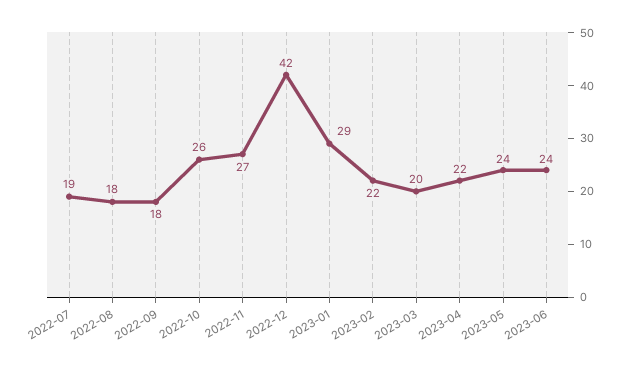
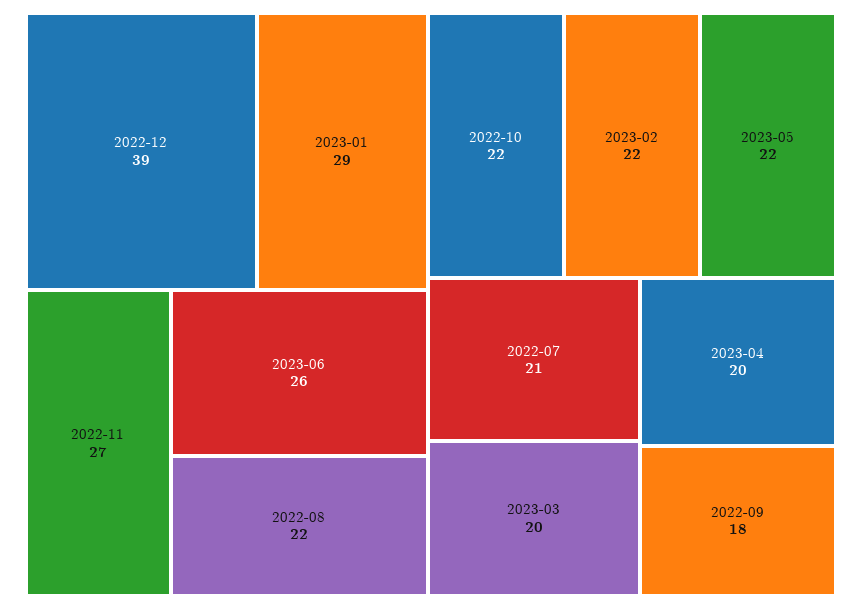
2022-07: 19 -> 21
2022-08: 18 -> 22
2022-10: 26 -> 22
2022-12: 42 -> 39
2023-04: 22 -> 20
2023-05: 24 -> 22
2023-06: 24 -> 26

